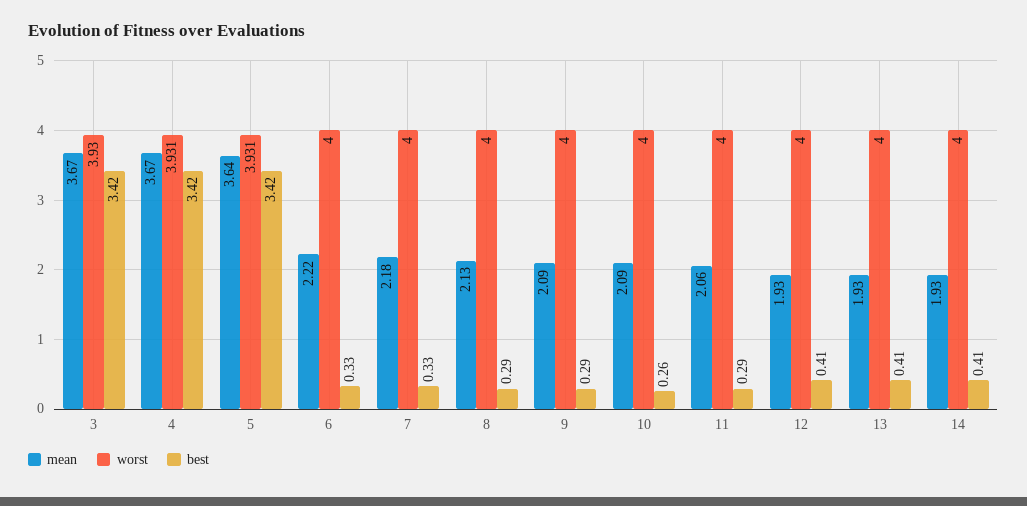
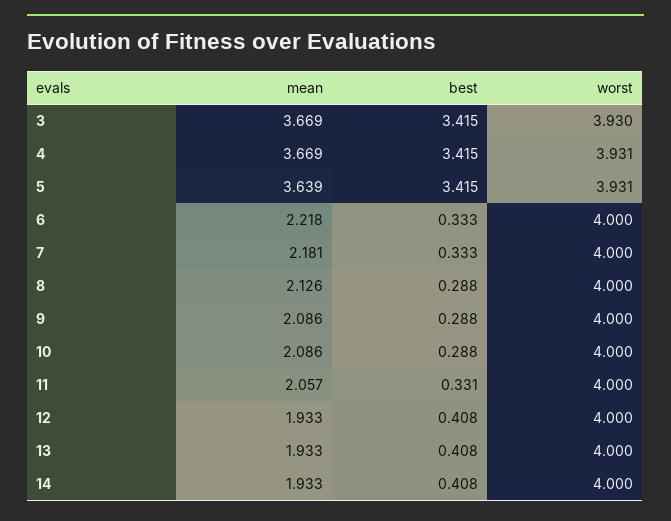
best, 10: 0.26 -> 0.288
best, 11: 0.29 -> 0.331

